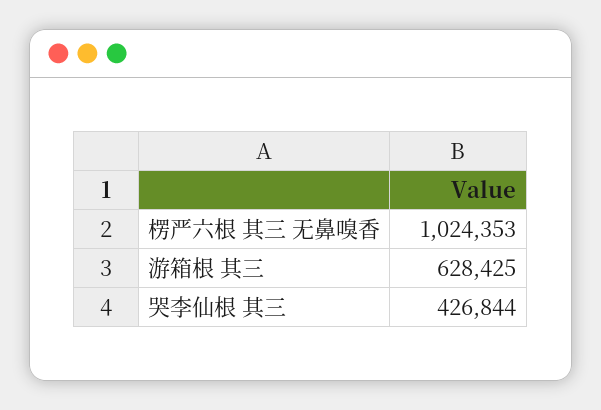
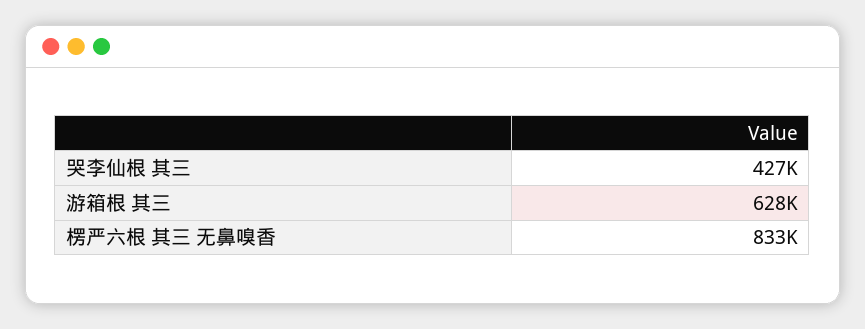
楞严六根 其三 无鼻嗅香: 1024353 -> 833000

